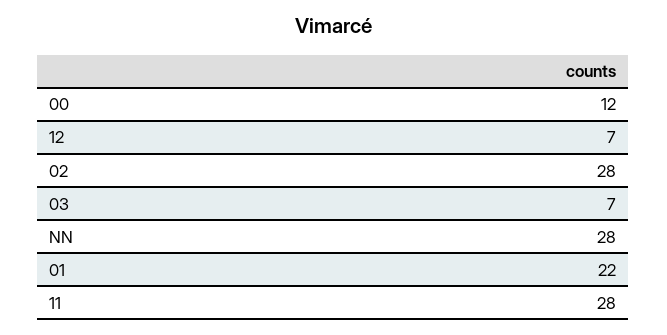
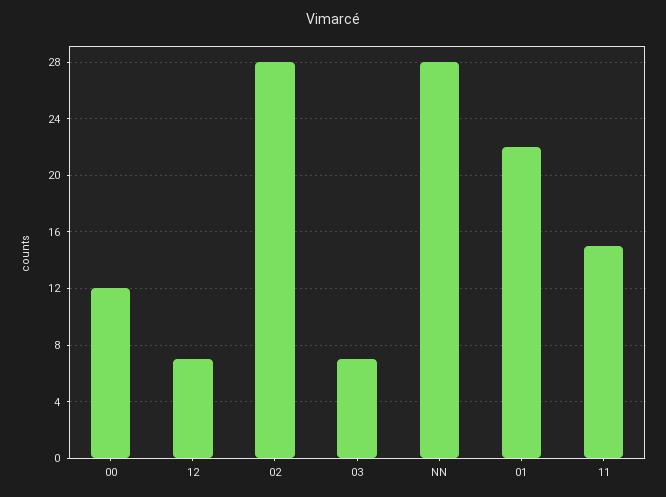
11: 28 -> 15

